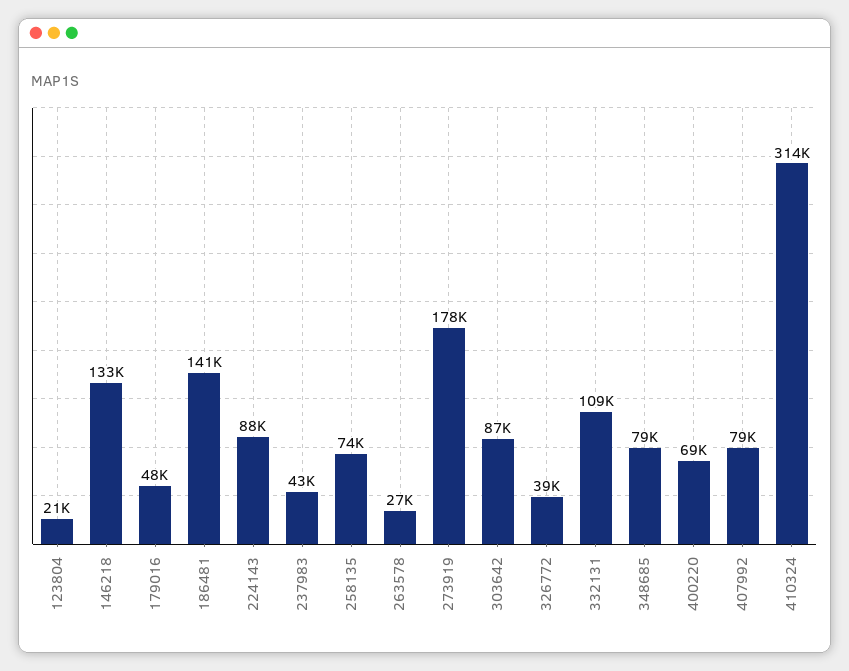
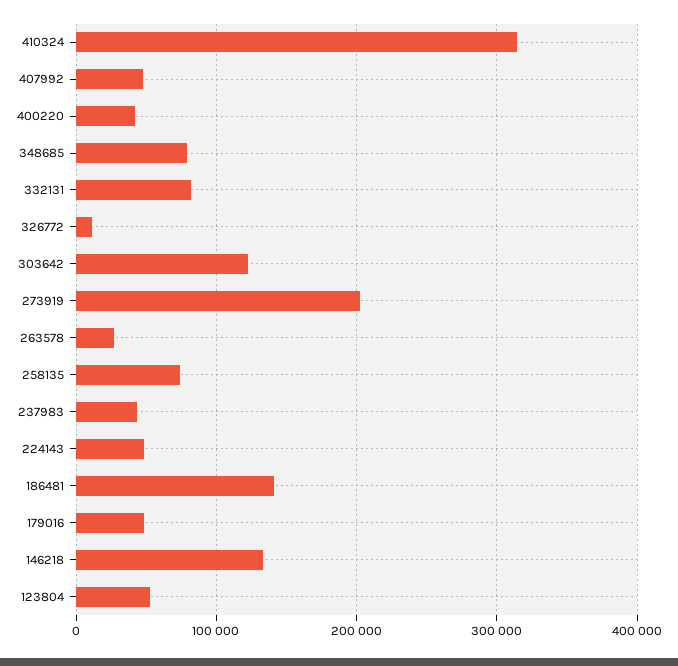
123804: 21000 -> 50000
224143: 88000 -> 50000
273919: 178000 -> 200000
303642: 87000 -> 120000
326772: 39000 -> 10000
332131: 109000 -> 80000
400220: 69000 -> 40000
407992: 79000 -> 50000

